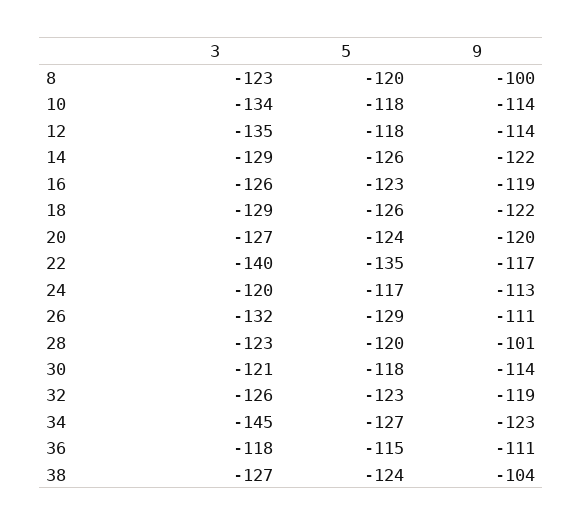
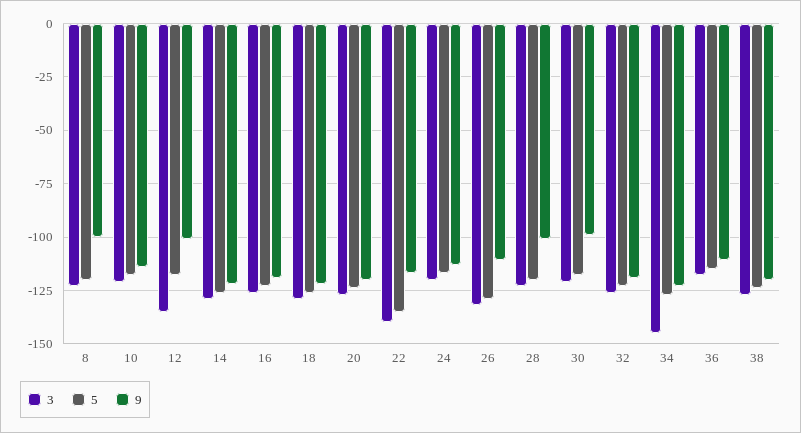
3, 10: -134 -> -120
9, 12: -114 -> -100
9, 30: -114 -> -100
9, 38: -104 -> -120

